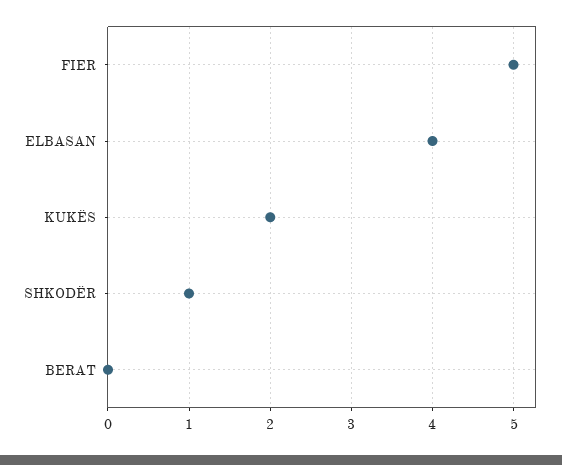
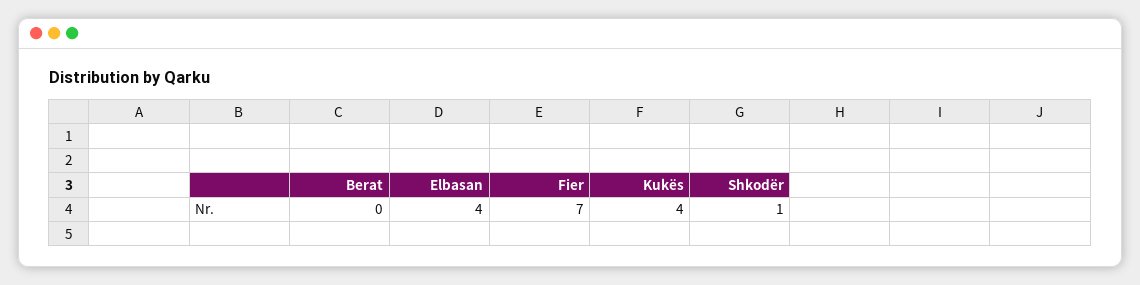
FIER: 5 -> 7
KUKËS: 2 -> 4

